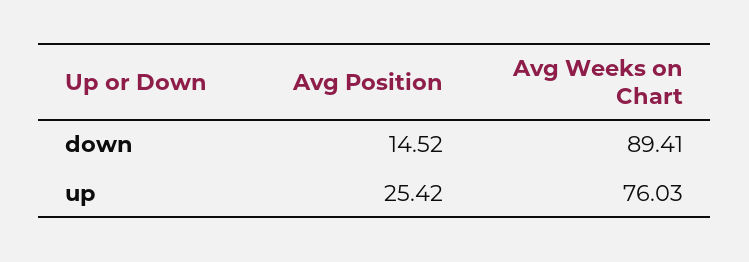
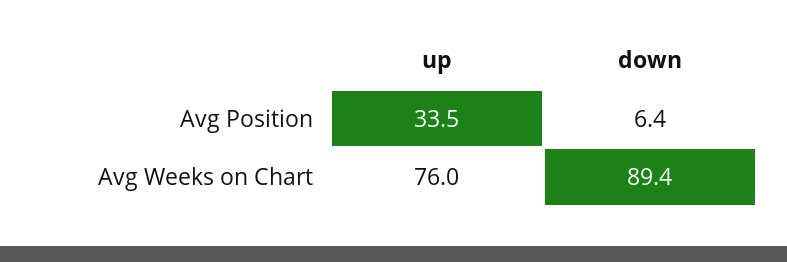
Avg Position, down: 14.52 -> 6.4
Avg Position, up: 25.42 -> 33.5

